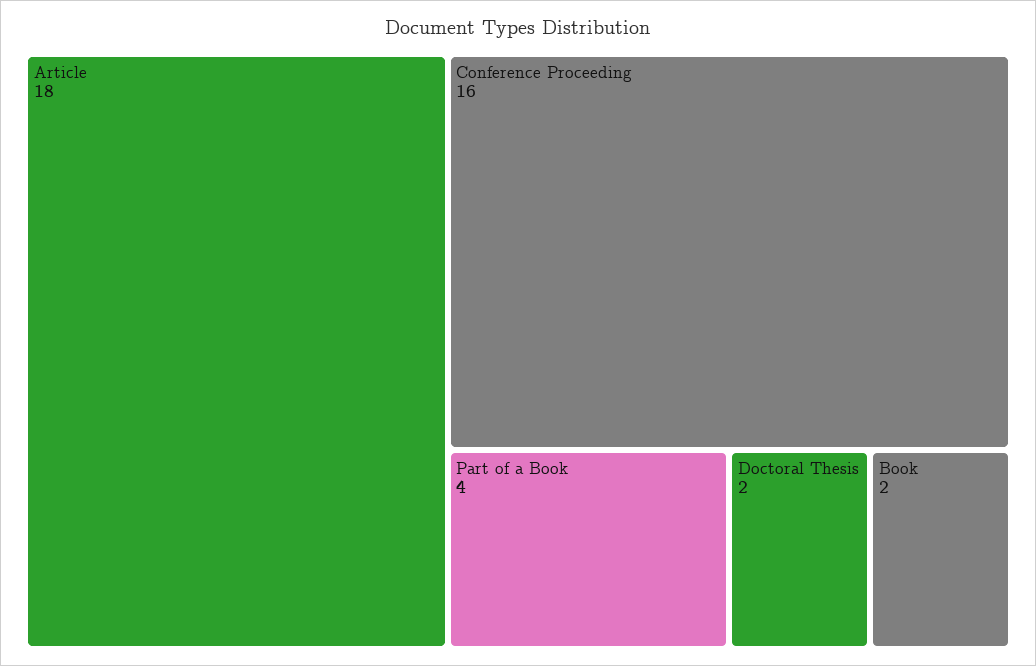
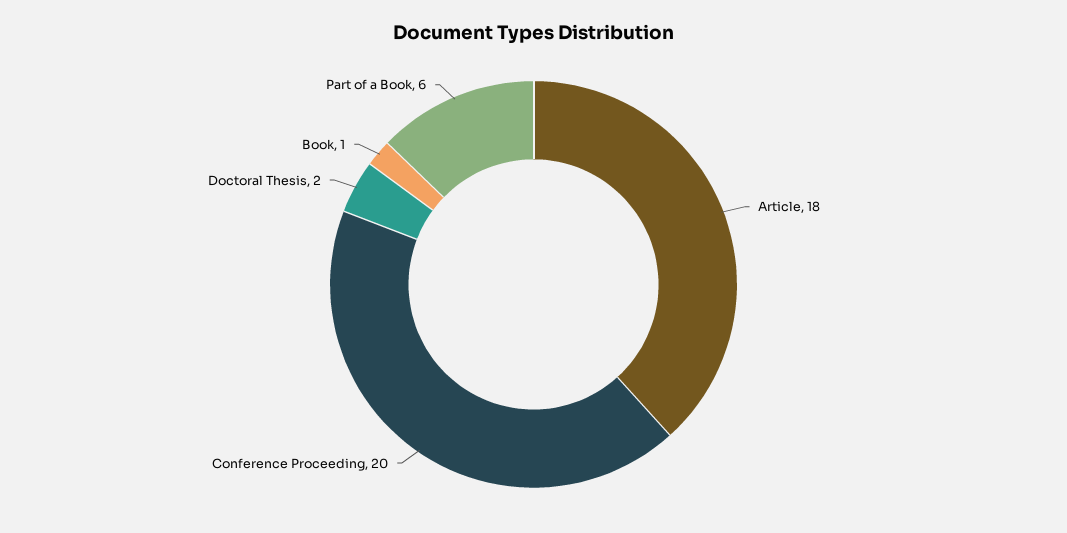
Conference Proceeding: 16 -> 20
Part of a Book: 4 -> 6
Book: 2 -> 1

